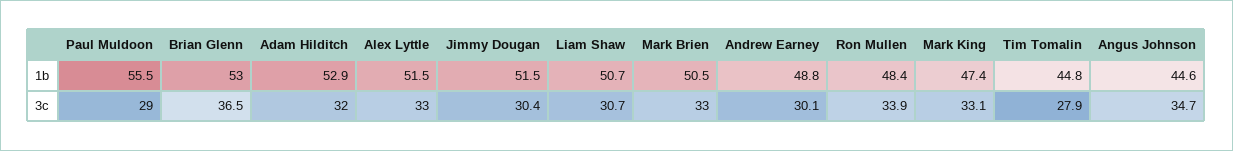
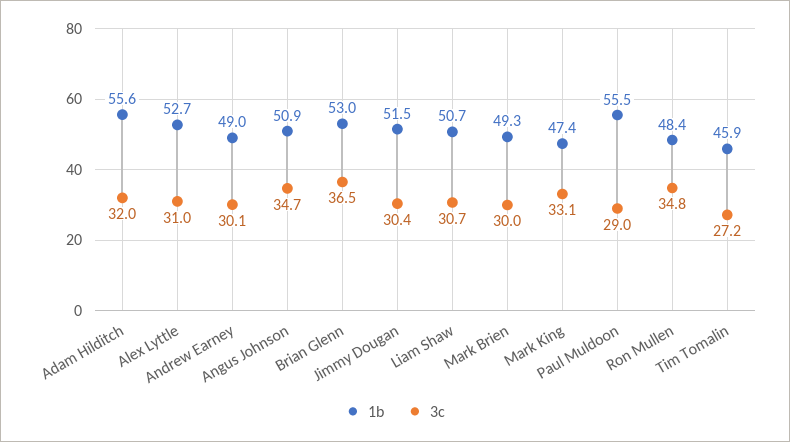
1b, Adam Hilditch: 52.9 -> 55.6
1b, Alex Lyttle: 51.5 -> 52.7
1b, Mark Brien: 50.5 -> 49.3
1b, Andrew Earney: 48.8 -> 49
1b, Tim Tomalin: 44.8 -> 45.9
1b, Angus Johnson: 44.6 -> 50.9
3c, Alex Lyttle: 33 -> 31
3c, Mark Brien: 33 -> 30
3c, Ron Mullen: 33.9 -> 34.8
3c, Tim Tomalin: 27.9 -> 27.2

